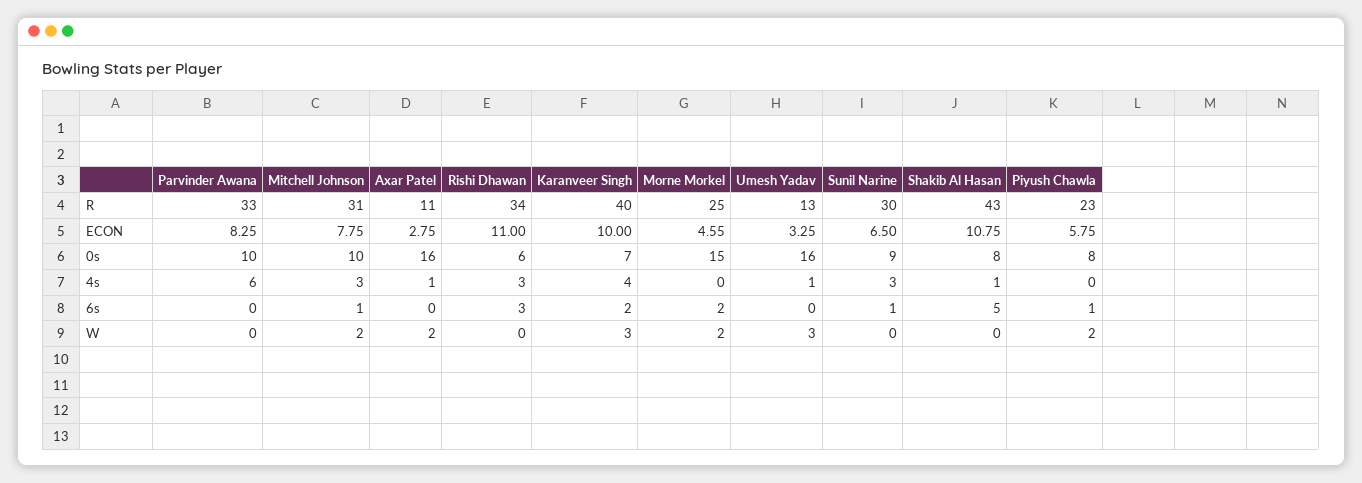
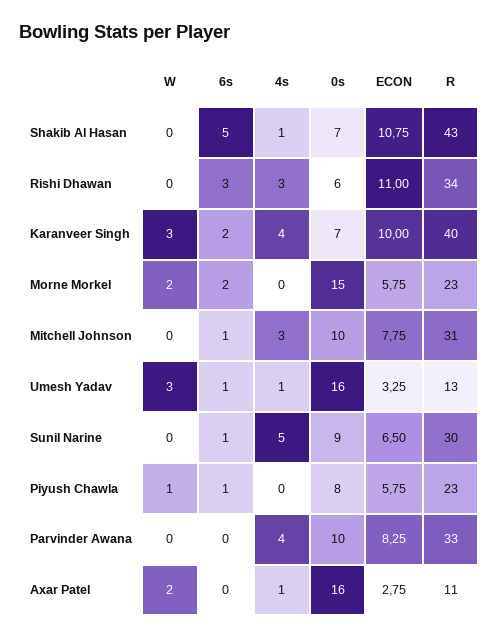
Morne Morkel, R: 25 -> 23
Morne Morkel, ECON: 4.55 -> 5.75
Shakib Al Hasan, 0s: 8 -> 7
Parvinder Awana, 4s: 6 -> 4
Sunil Narine, 4s: 3 -> 5
Umesh Yadav, 6s: 0 -> 1
Mitchell Johnson, W: 2 -> 0
Piyush Chawla, W: 2 -> 1

